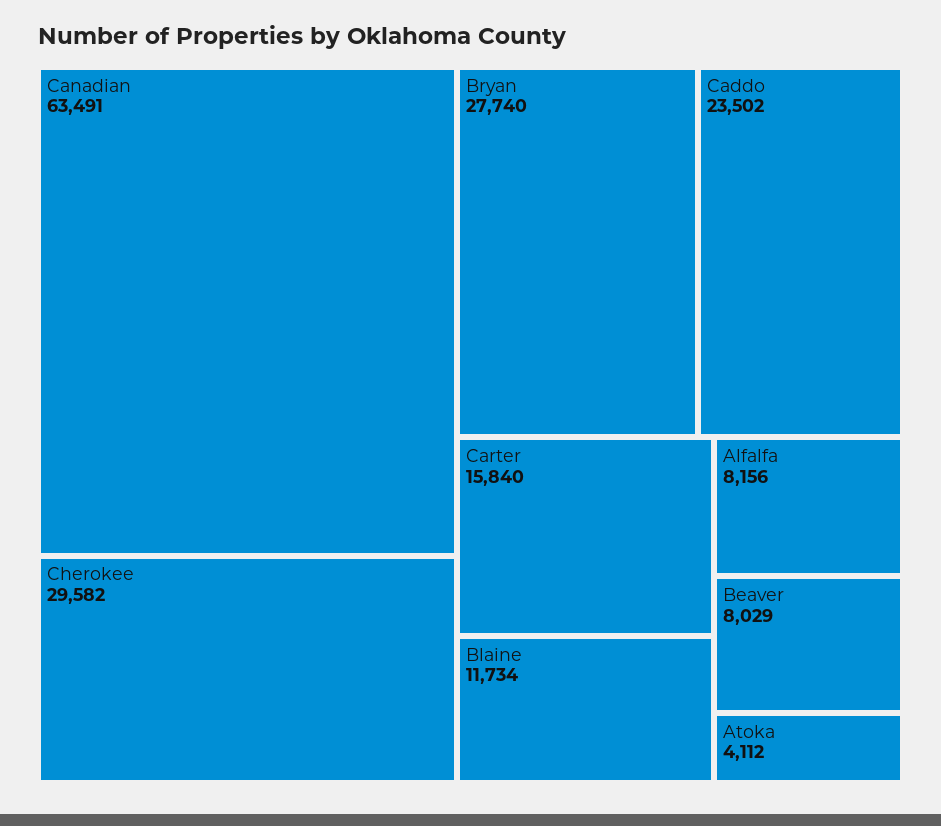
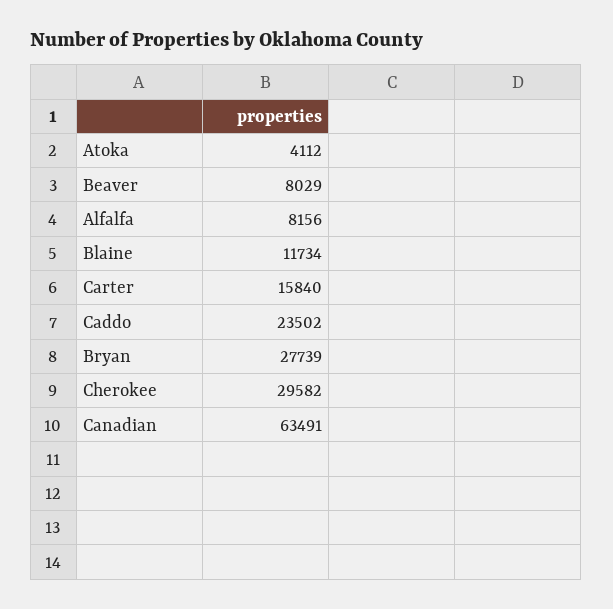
Bryan: 27740 -> 27739

